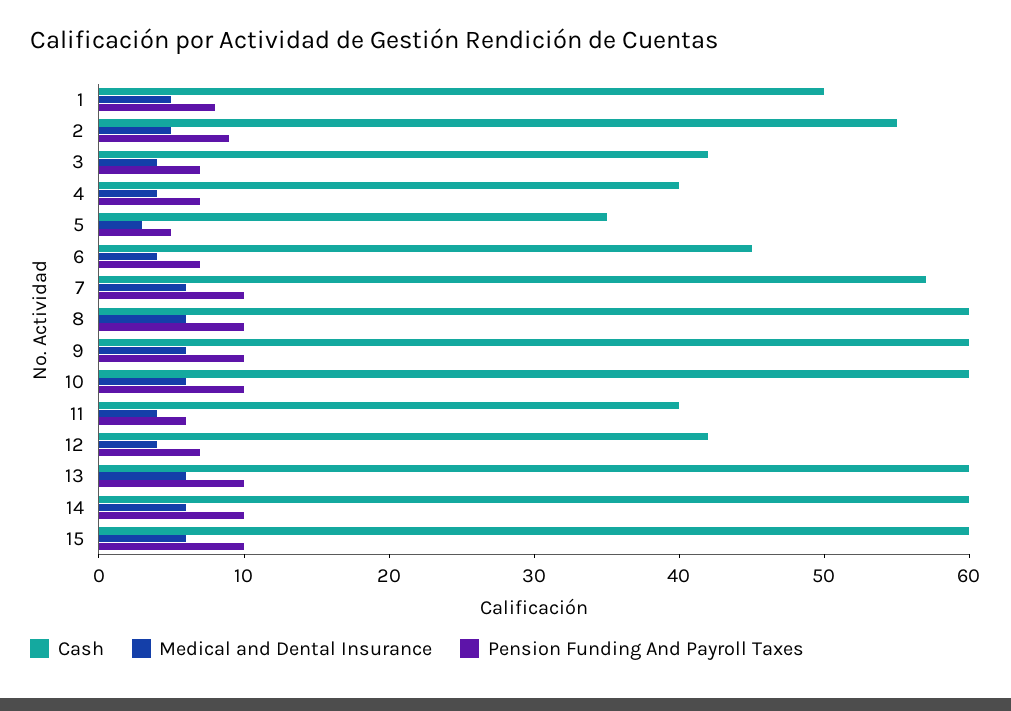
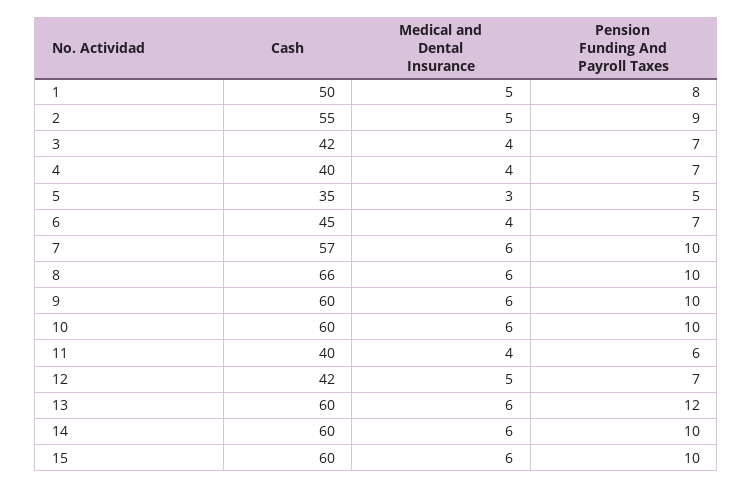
Cash, 8: 60 -> 66
Medical and Dental Insurance, 12: 4 -> 5
Pension Funding And Payroll Taxes, 13: 10 -> 12

